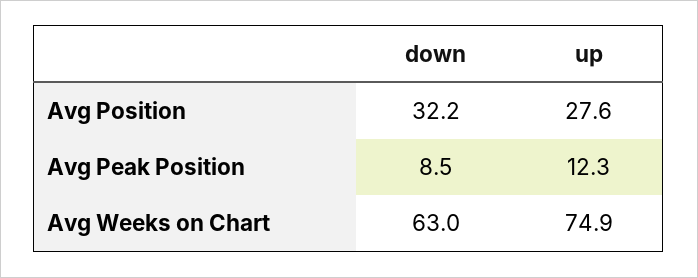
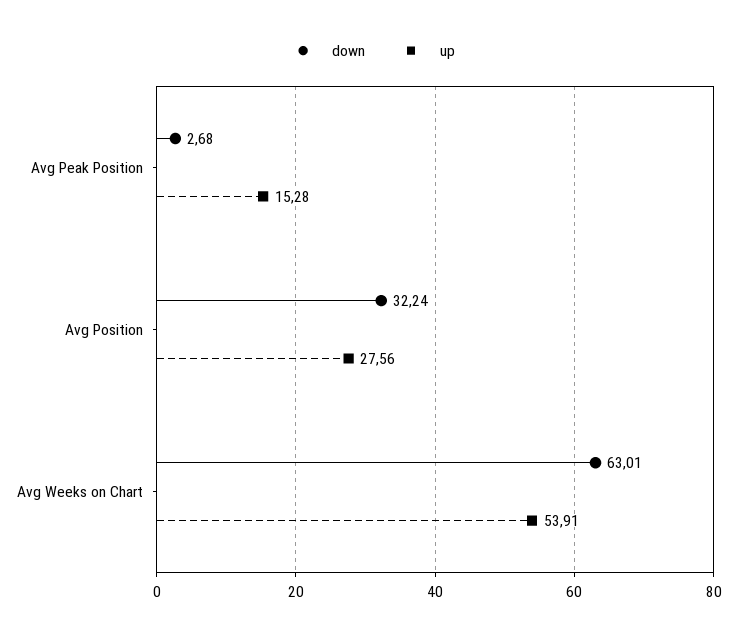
down, Avg Peak Position: 8.5 -> 2.68
up, Avg Peak Position: 12.3 -> 15.28
up, Avg Weeks on Chart: 74.9 -> 53.91

